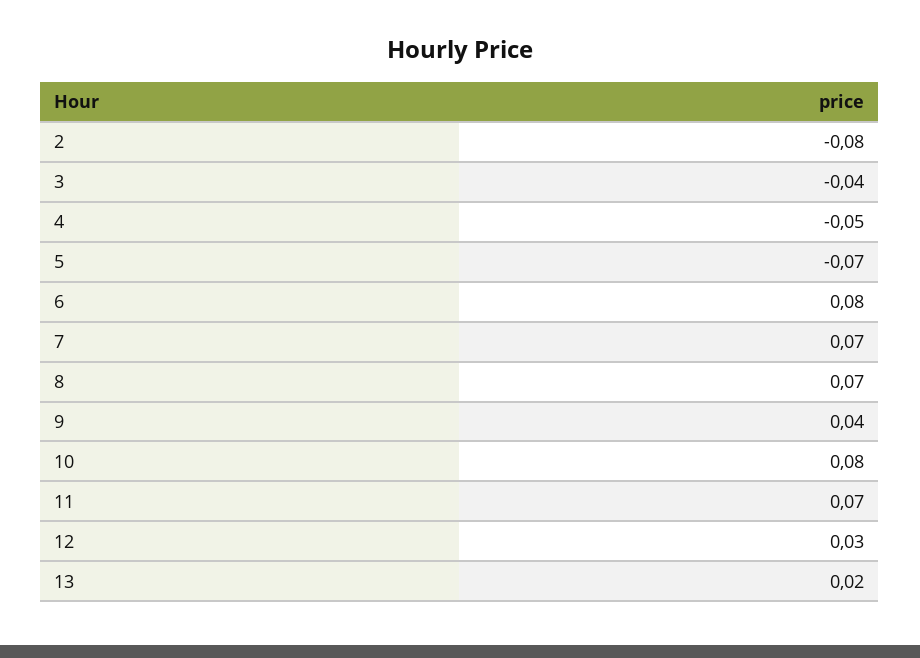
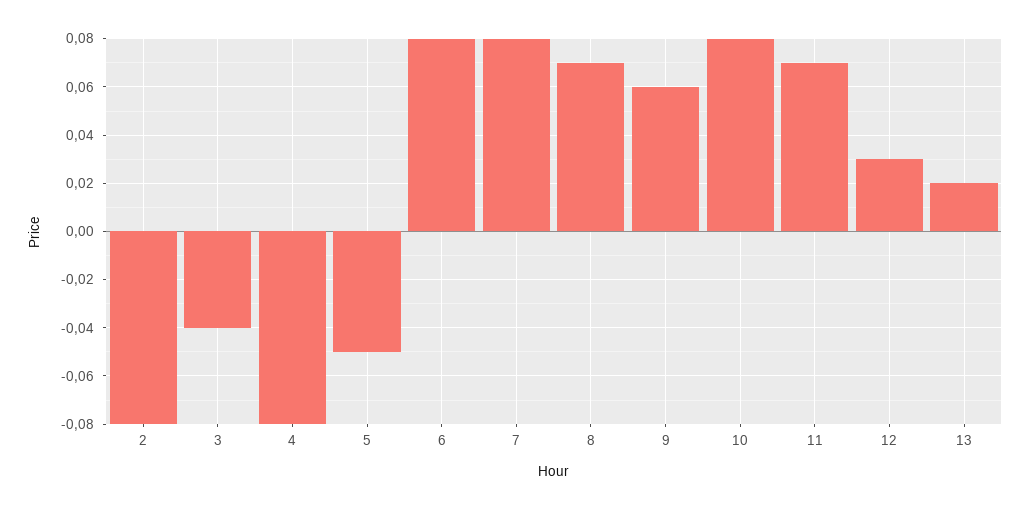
4: -0.05 -> -0.08
5: -0.07 -> -0.05
7: 0.07 -> 0.08
9: 0.04 -> 0.06

